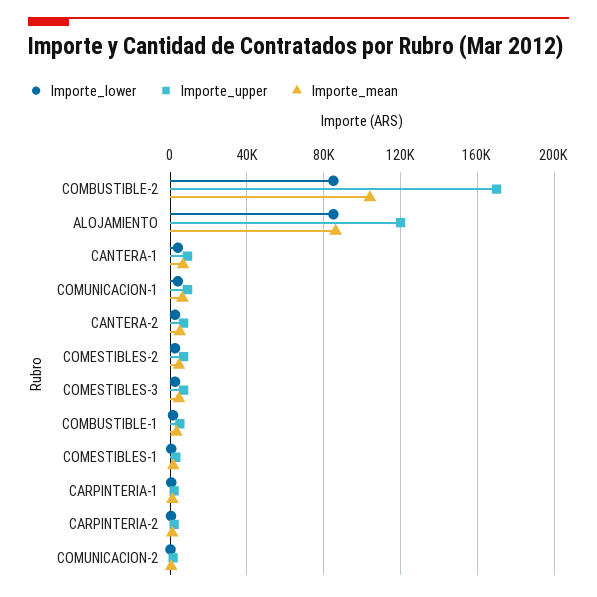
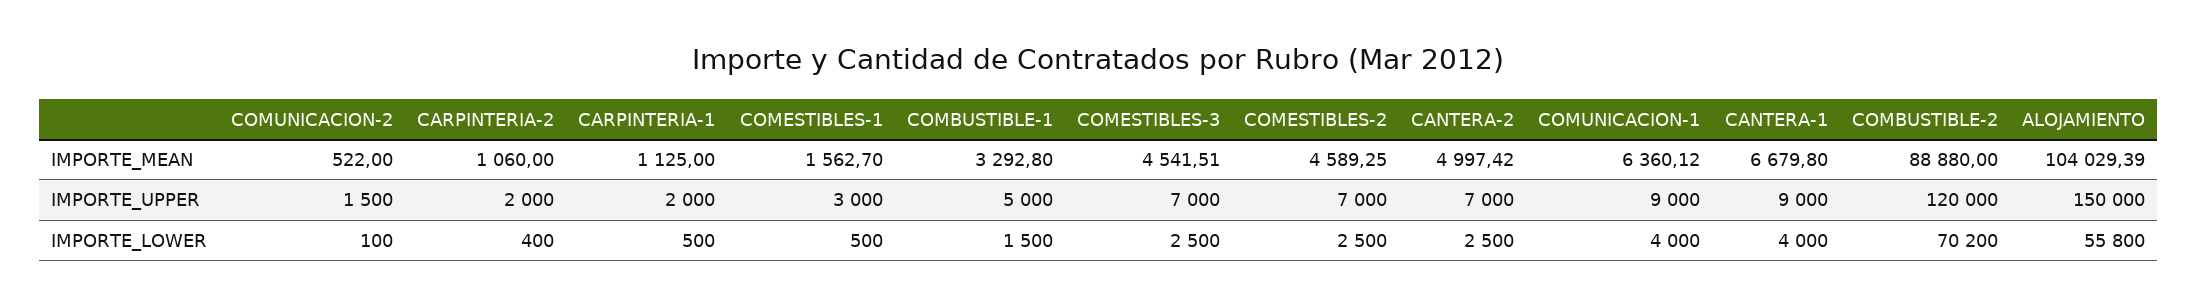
Importe_lower, COMBUSTIBLE-2: 85000 -> 70200
Importe_upper, COMBUSTIBLE-2: 170000 -> 120000
Importe_mean, COMBUSTIBLE-2: 105000 -> 88880
Importe_lower, ALOJAMIENTO: 85000 -> 55800
Importe_upper, ALOJAMIENTO: 120000 -> 150000
Importe_mean, ALOJAMIENTO: 85000 -> 104029.39

